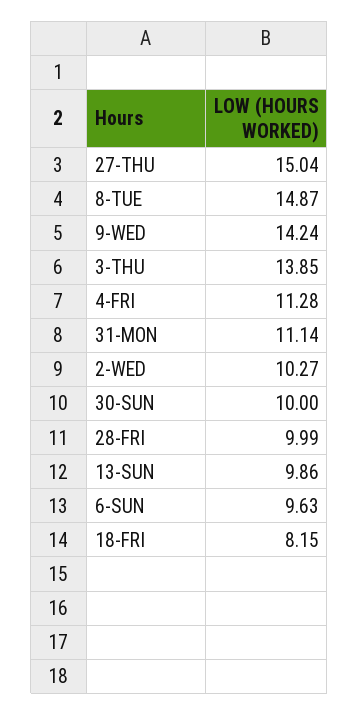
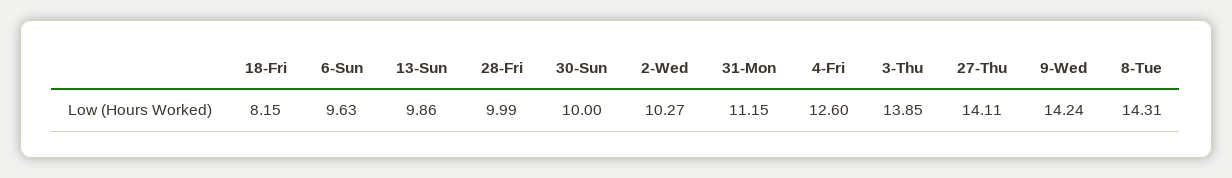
27-THU: 15.04 -> 14.11
8-TUE: 14.87 -> 14.31
4-FRI: 11.28 -> 12.6
31-MON: 11.14 -> 11.15

